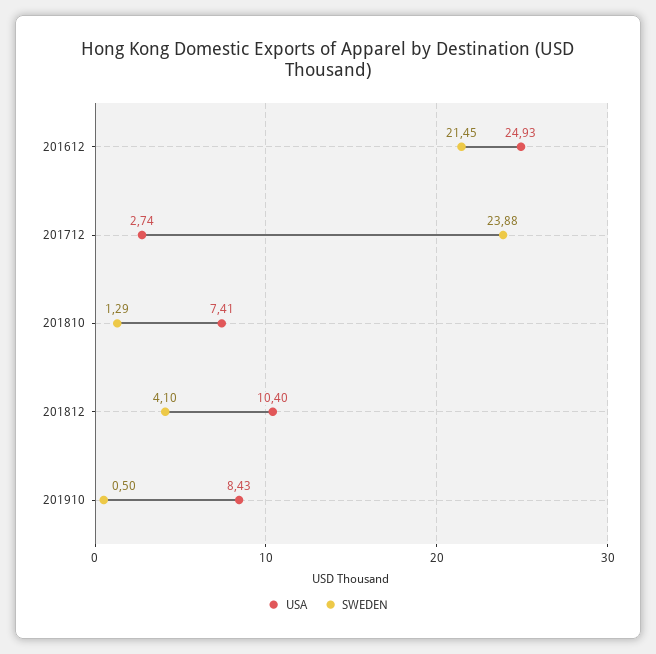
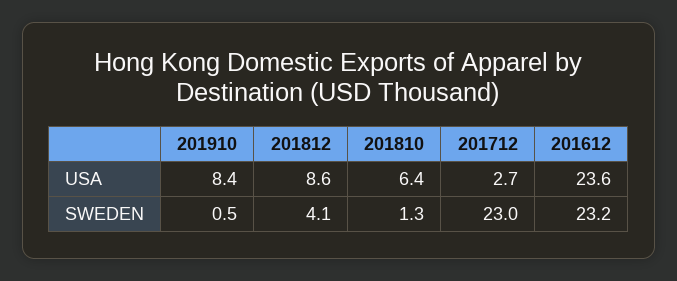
USA, 201612: 24.93 -> 23.6
SWEDEN, 201612: 21.45 -> 23.2
SWEDEN, 201712: 23.88 -> 23
USA, 201810: 7.41 -> 6.4
USA, 201812: 10.4 -> 8.6

